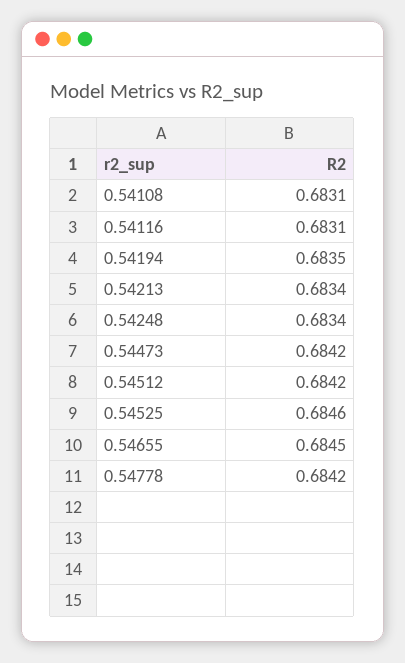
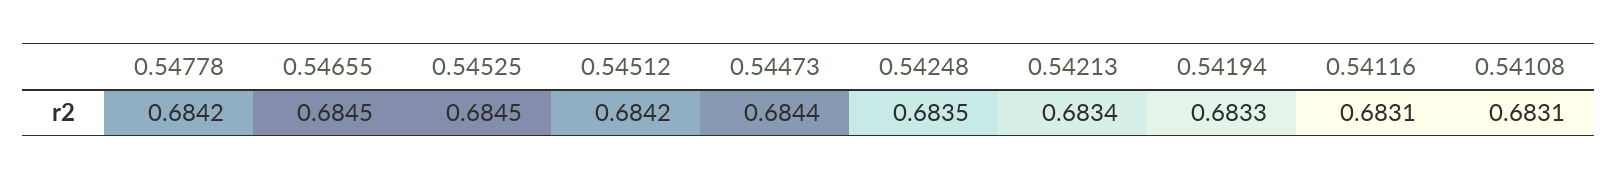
0.54194: 0.6835 -> 0.6833
0.54248: 0.6834 -> 0.6835
0.54473: 0.6842 -> 0.6844
0.54525: 0.6846 -> 0.6845

